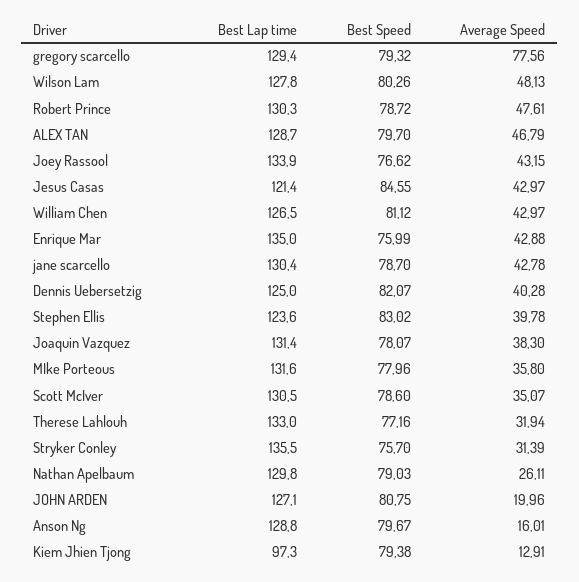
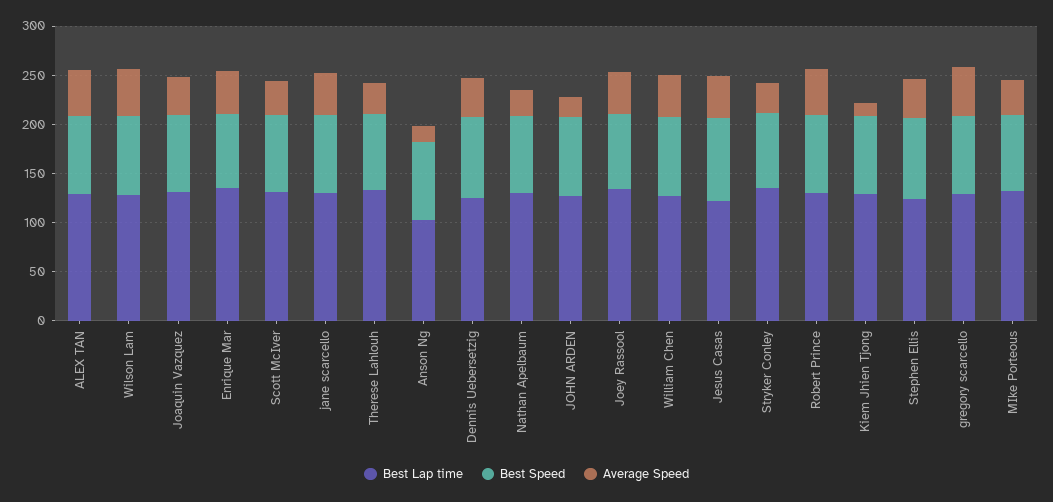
Average Speed, gregory scarcello: 77.56 -> 50
Best Lap time, Anson Ng: 128.8 -> 100
Best Lap time, Kiem Jhien Tjong: 97.3 -> 130

